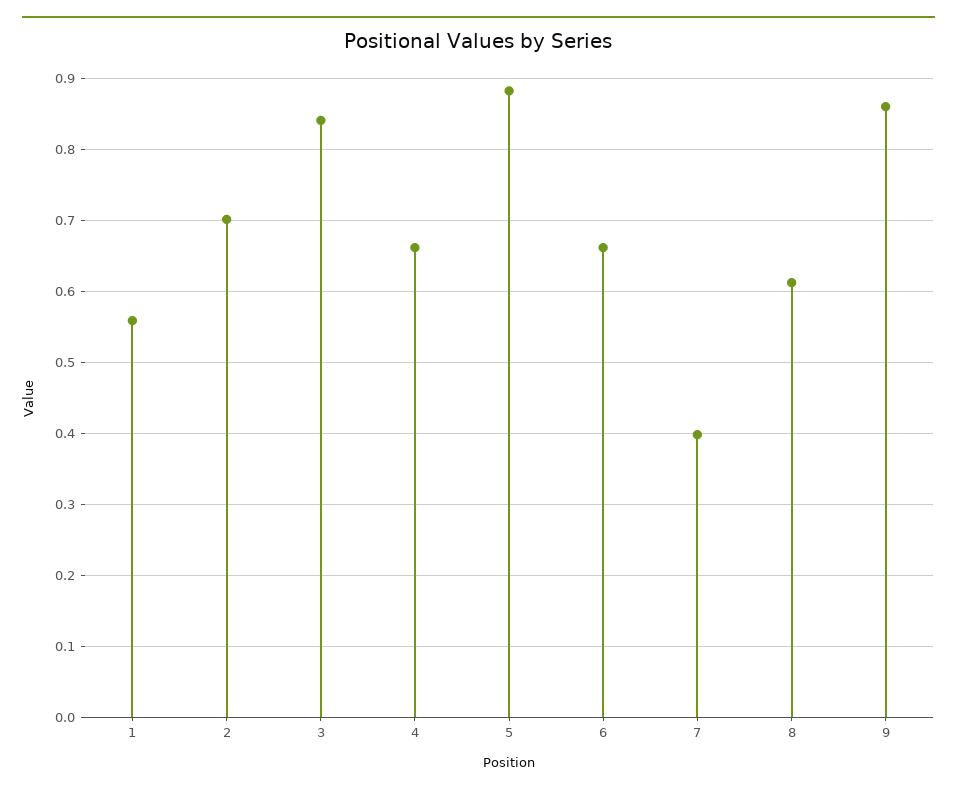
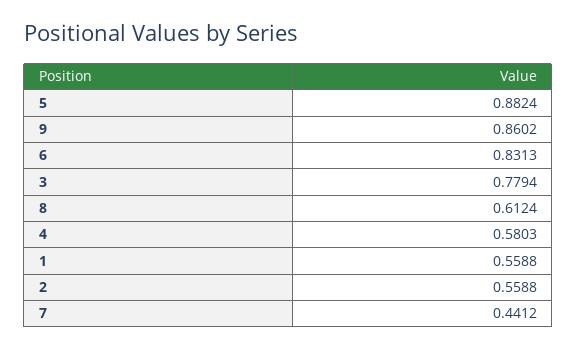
2: 0.7 -> 0.5588
3: 0.84 -> 0.7794
4: 0.66 -> 0.5803
6: 0.66 -> 0.8313
7: 0.4 -> 0.4412

